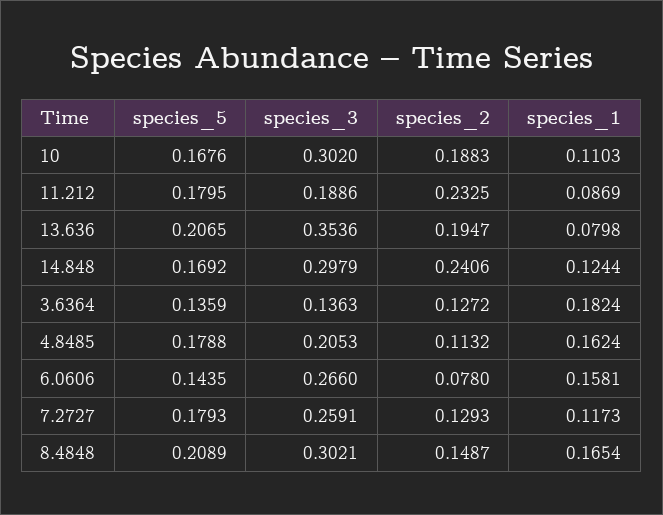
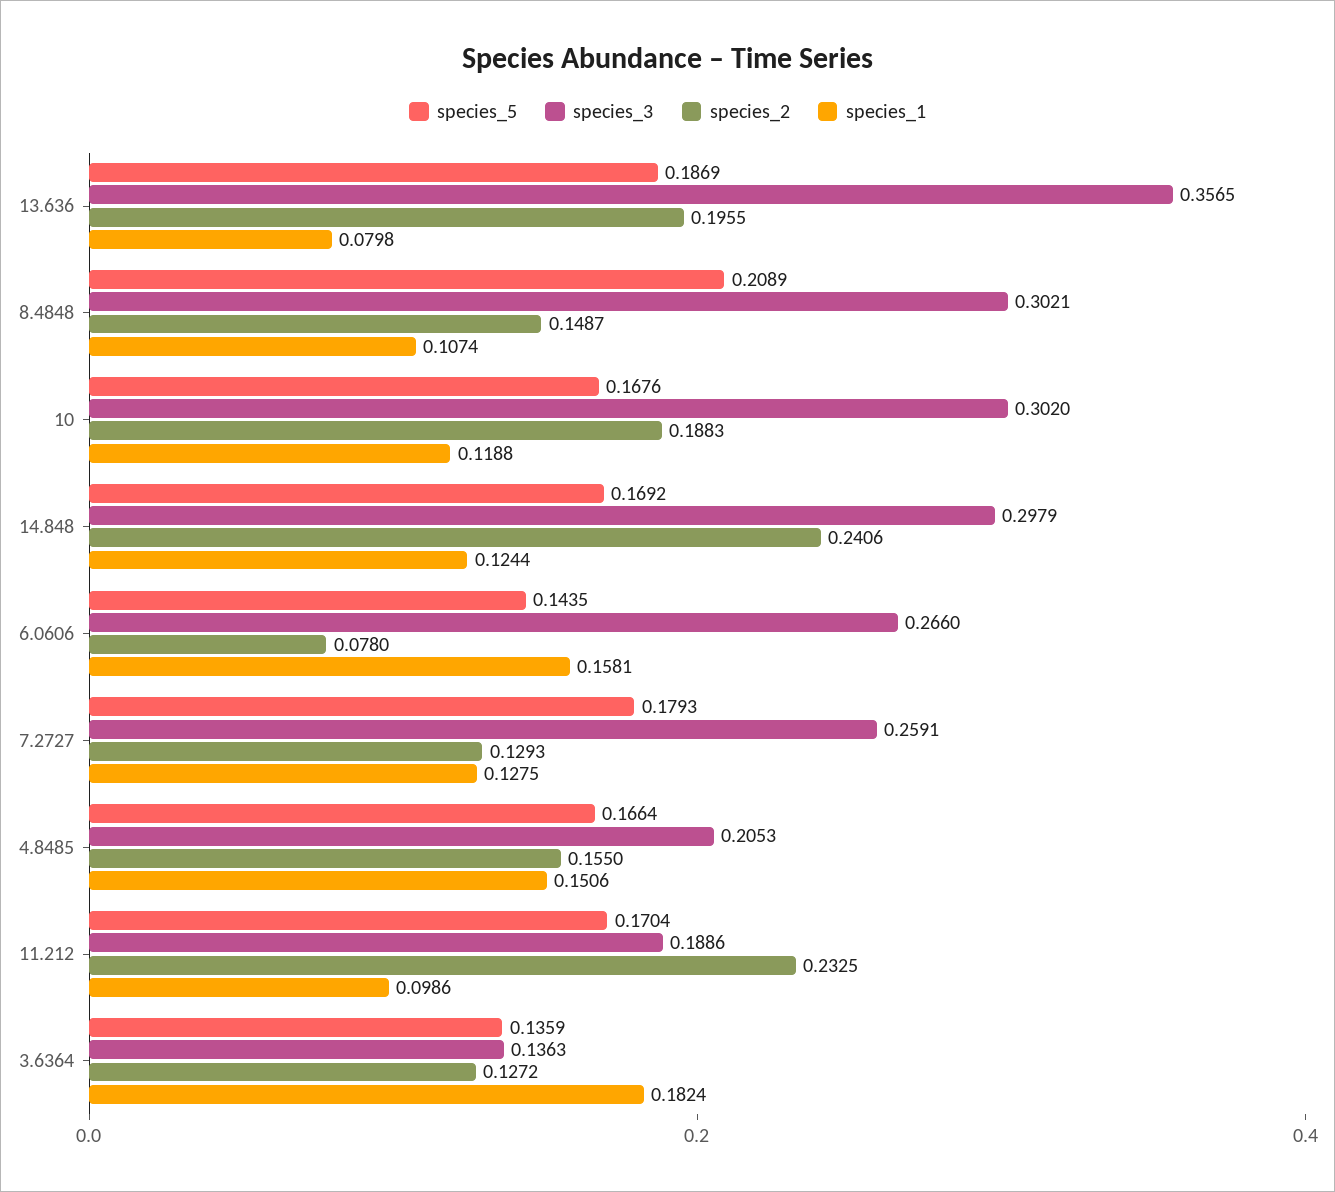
species_1, 10: 0.1103 -> 0.1188
species_5, 11.212: 0.1795 -> 0.1704
species_1, 11.212: 0.0869 -> 0.0986
species_5, 13.636: 0.2065 -> 0.1869
species_3, 13.636: 0.3536 -> 0.3565
species_2, 13.636: 0.1947 -> 0.1955
species_5, 4.8485: 0.1788 -> 0.1664
species_2, 4.8485: 0.1132 -> 0.155
species_1, 4.8485: 0.1624 -> 0.1506
species_1, 7.2727: 0.1173 -> 0.1275
species_1, 8.4848: 0.1654 -> 0.1074

